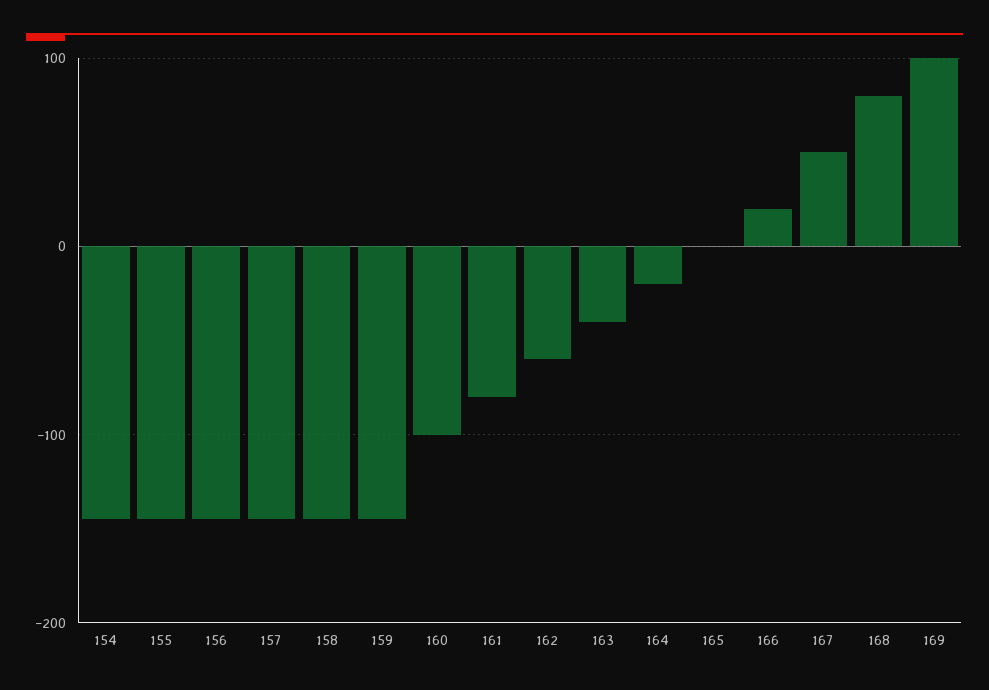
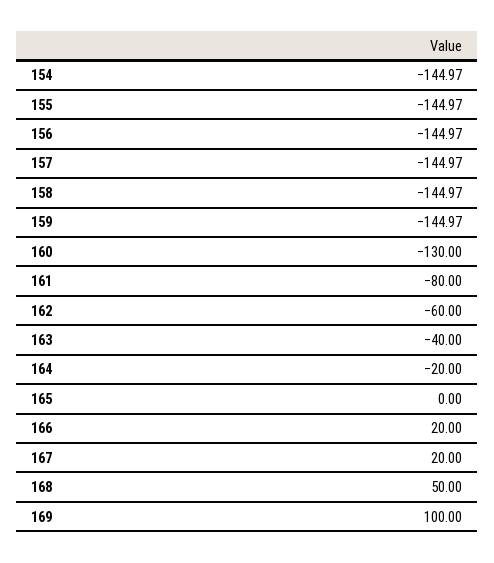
160: -100 -> -130
167: 50 -> 20
168: 80 -> 50

